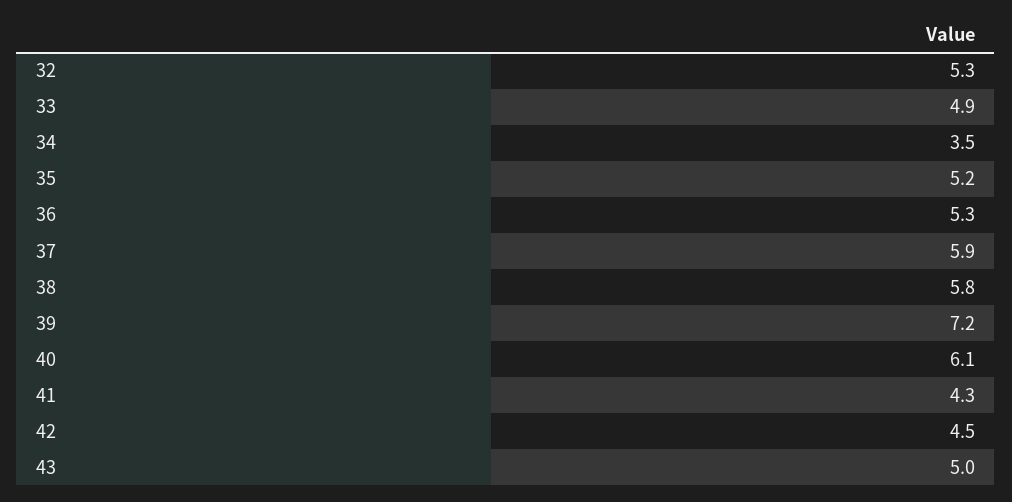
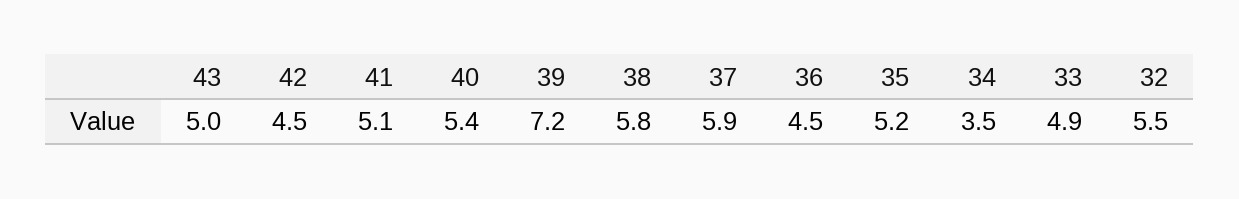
32: 5.3 -> 5.5
36: 5.3 -> 4.5
40: 6.1 -> 5.4
41: 4.3 -> 5.1

